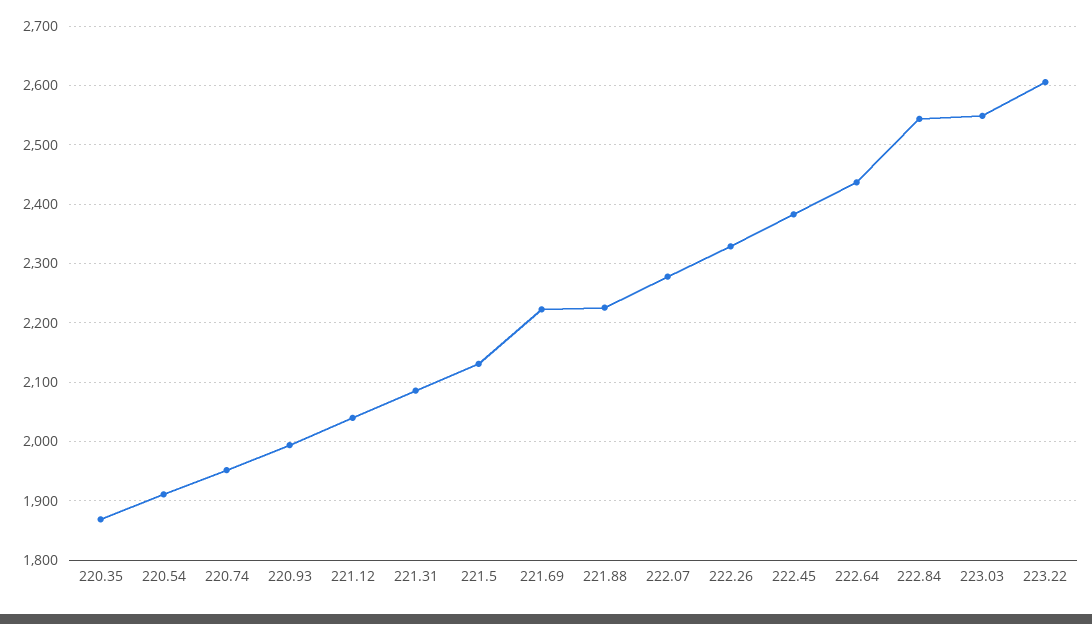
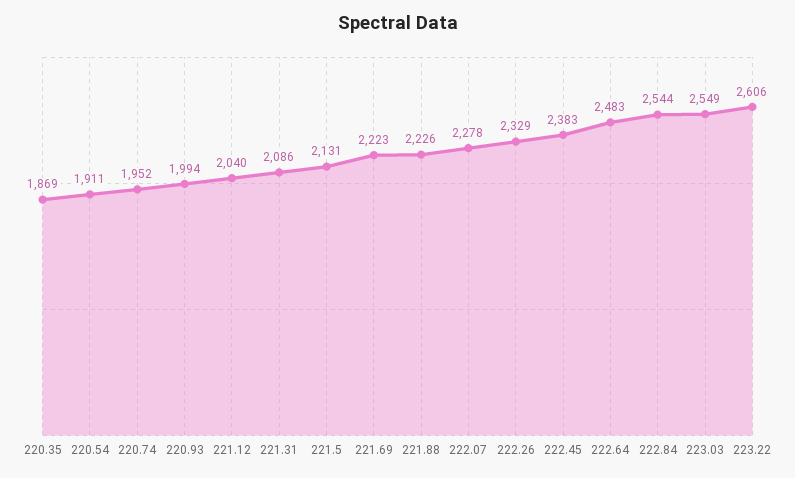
222.64: 2440 -> 2483

